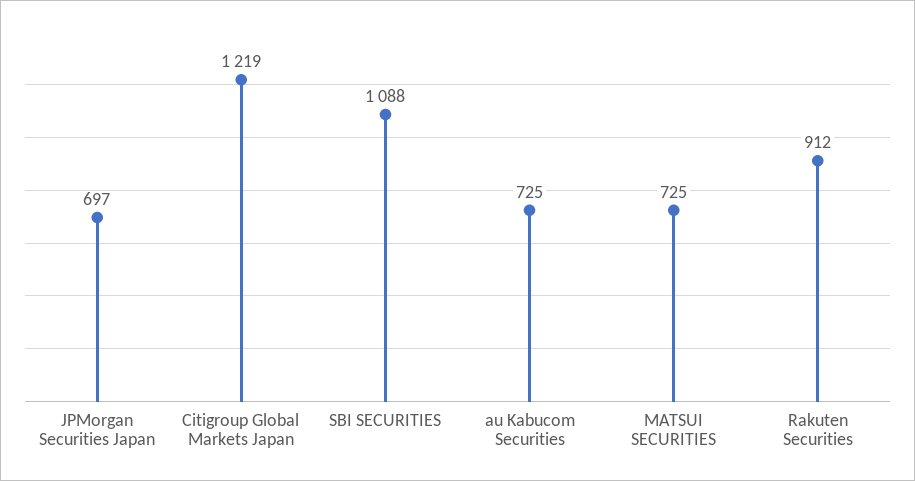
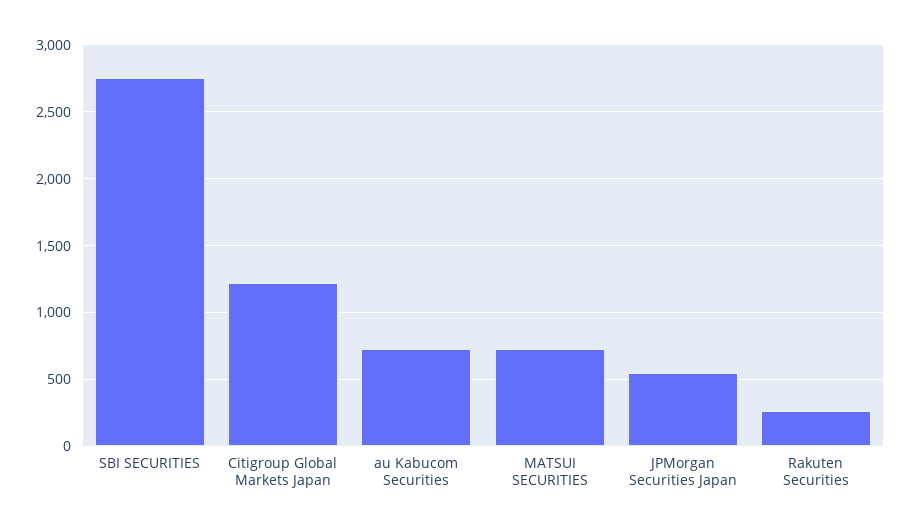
JPMorgan Securities Japan: 697 -> 550
SBI SECURITIES: 1088 -> 2750
Rakuten Securities: 912 -> 250

